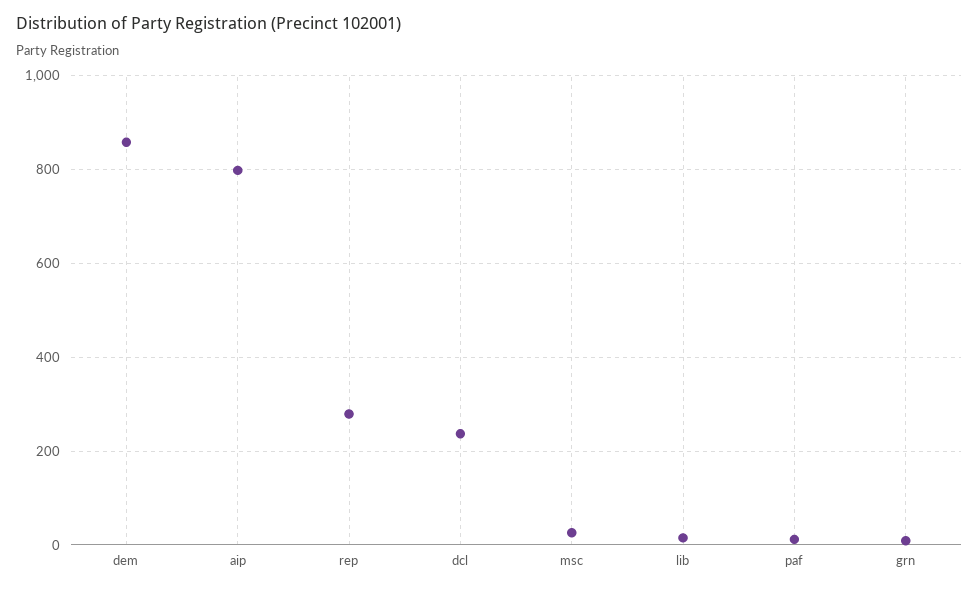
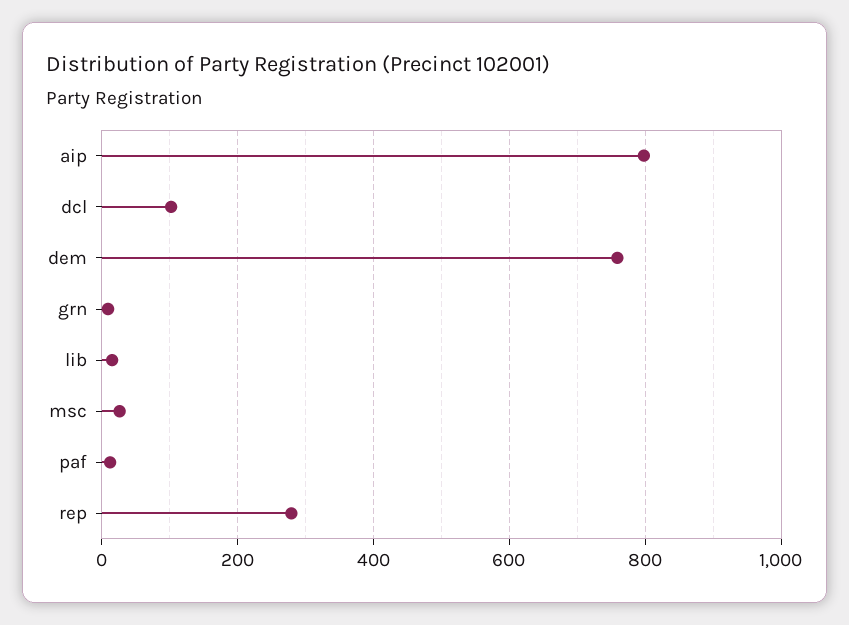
dem: 860 -> 760
dcl: 240 -> 100

